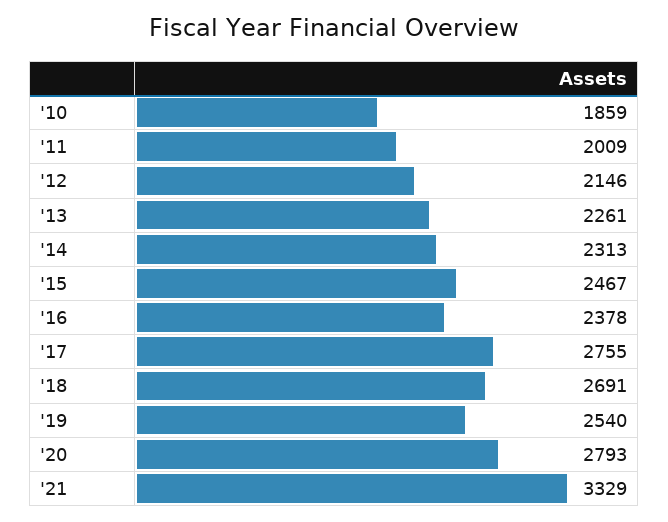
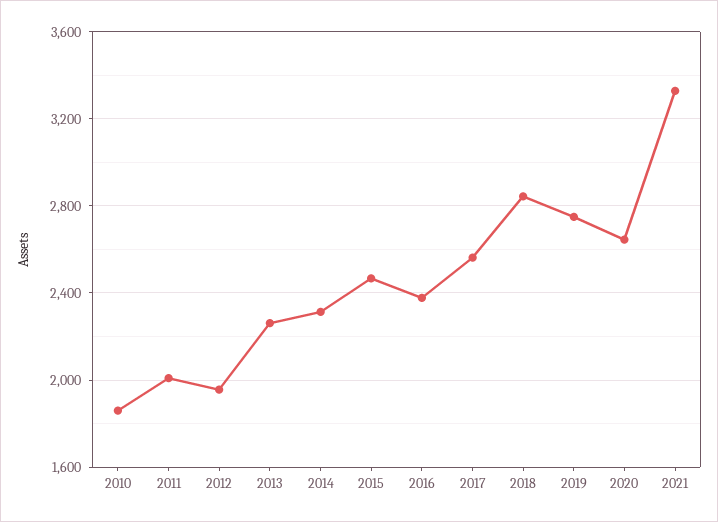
'12: 2146 -> 1950
'17: 2755 -> 2550
'18: 2691 -> 2850
'19: 2540 -> 2750
'20: 2793 -> 2650

